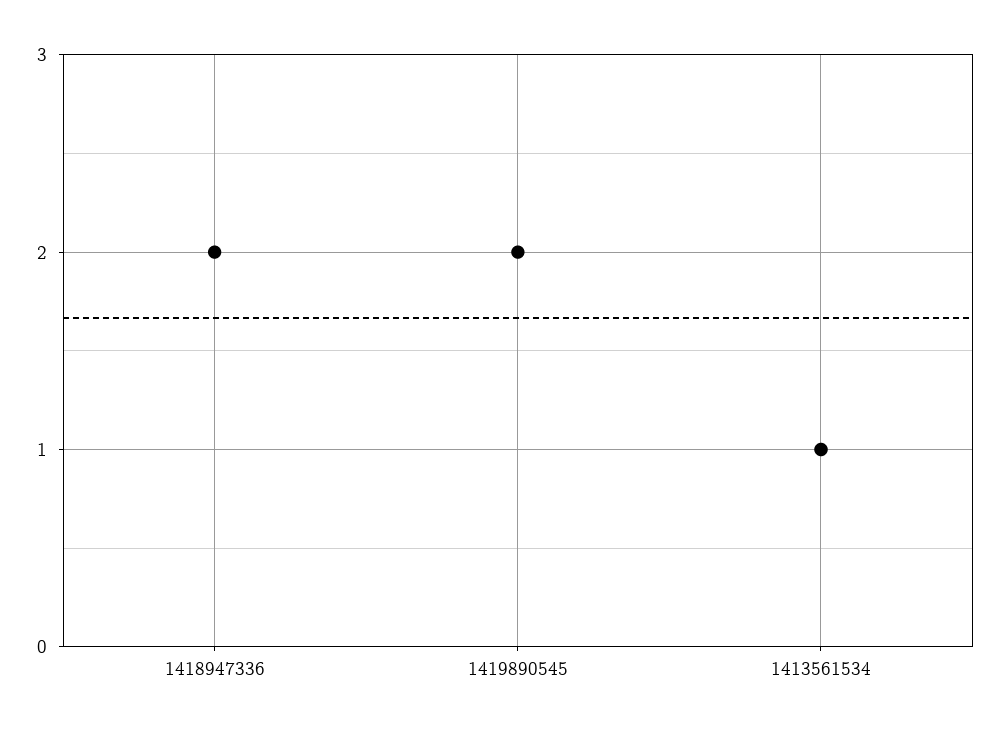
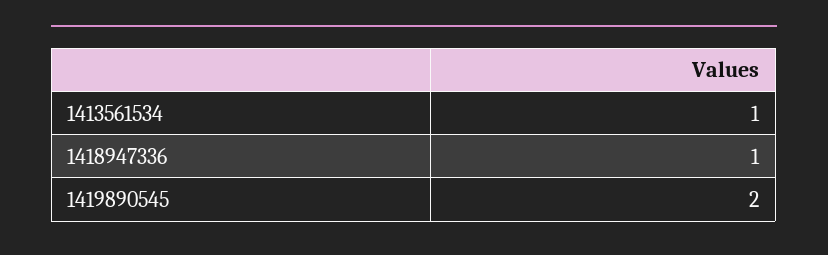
1418947336: 2 -> 1

